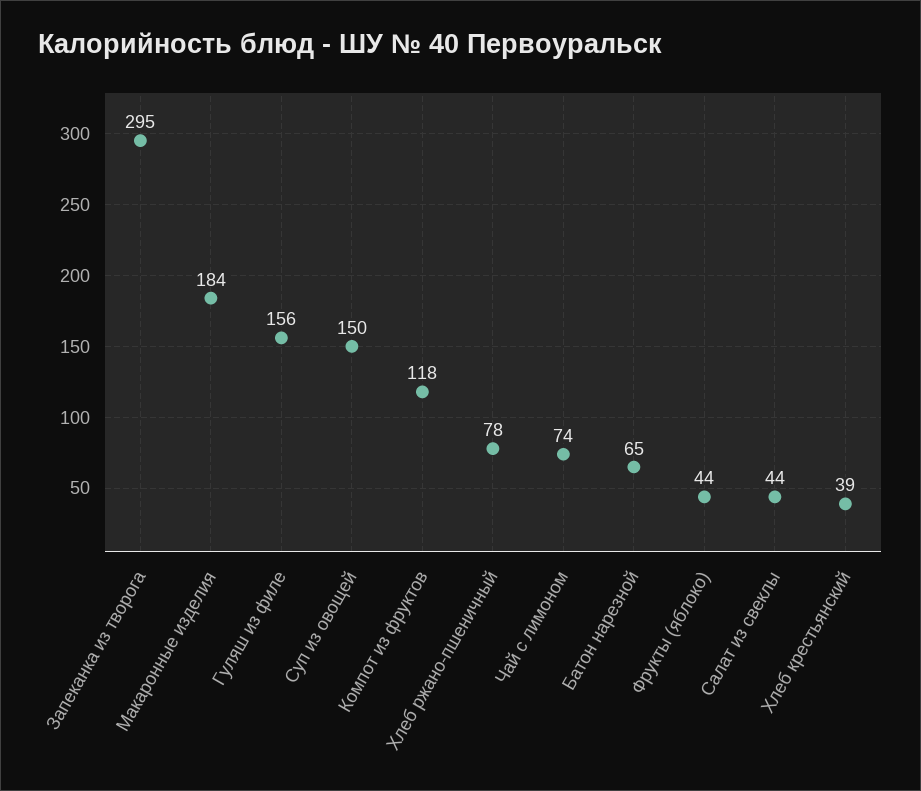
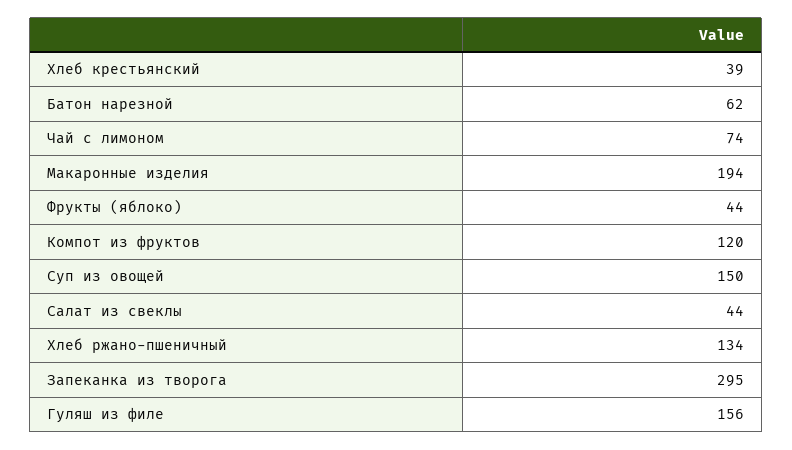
Макаронные изделия: 184 -> 194
Компот из фруктов: 118 -> 120
Хлеб ржано-пшеничный: 78 -> 134
Батон нарезной: 65 -> 62

